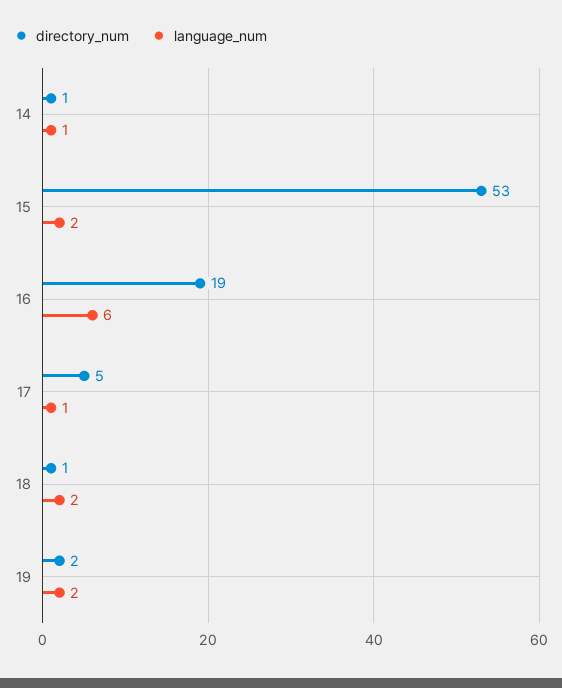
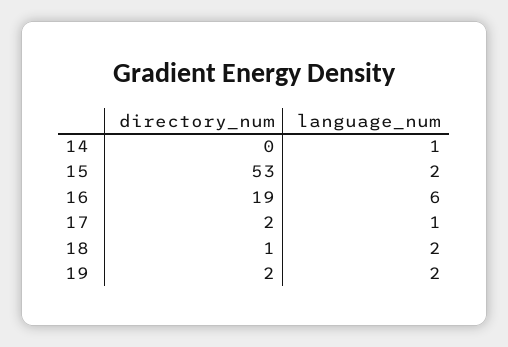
directory_num, 14: 1 -> 0
directory_num, 17: 5 -> 2

